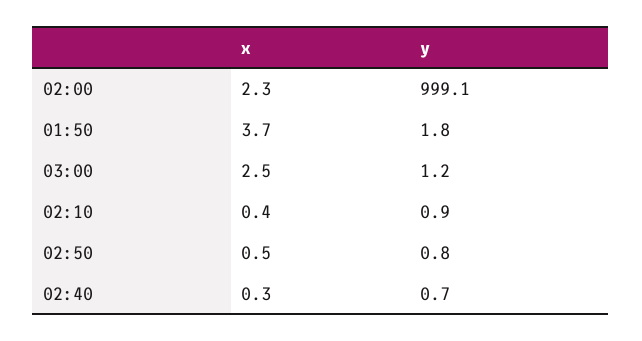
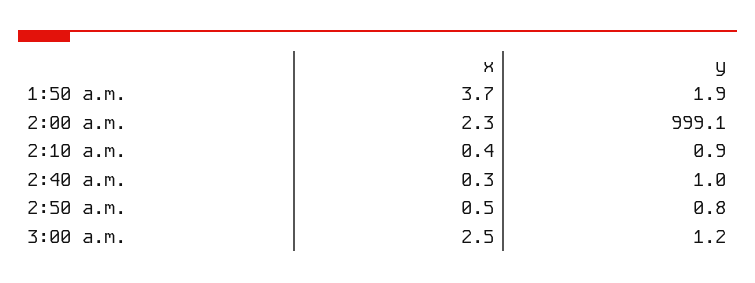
y, 01:50: 1.8 -> 1.9
y, 02:40: 0.7 -> 1

